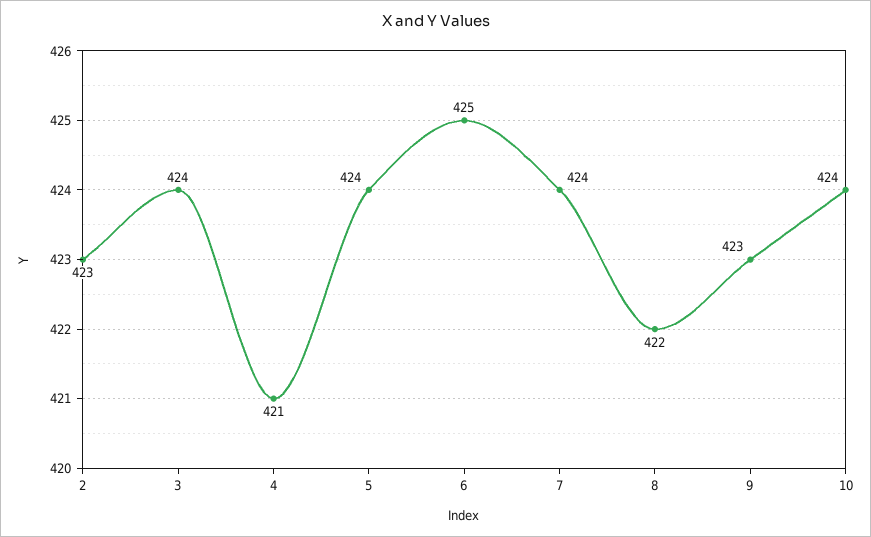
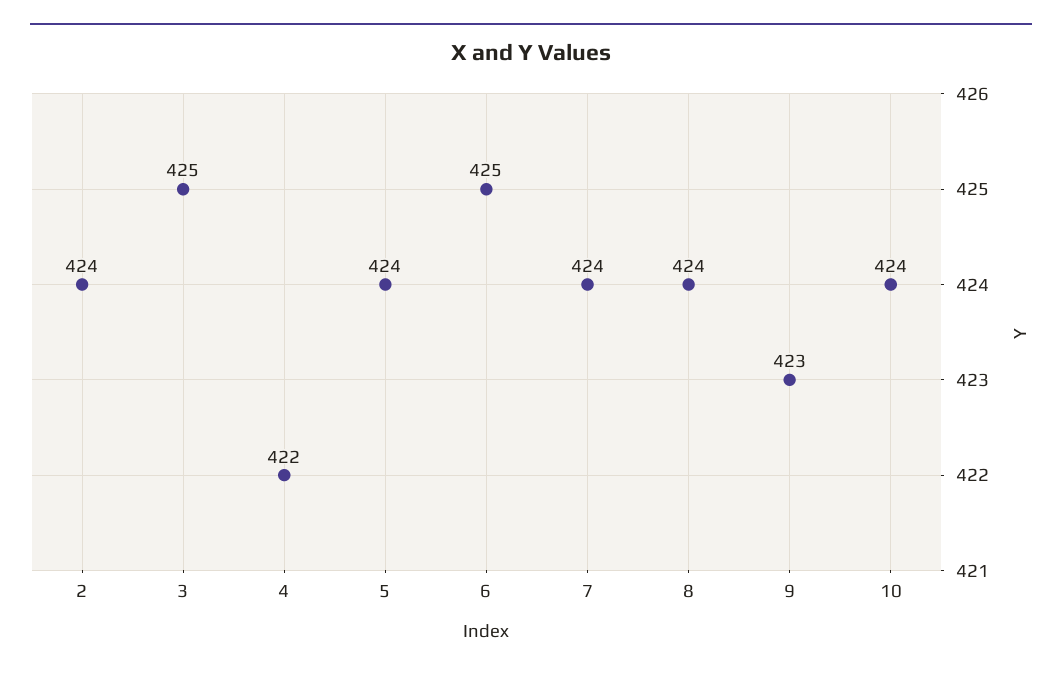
2: 423 -> 424
3: 424 -> 425
4: 421 -> 422
8: 422 -> 424

